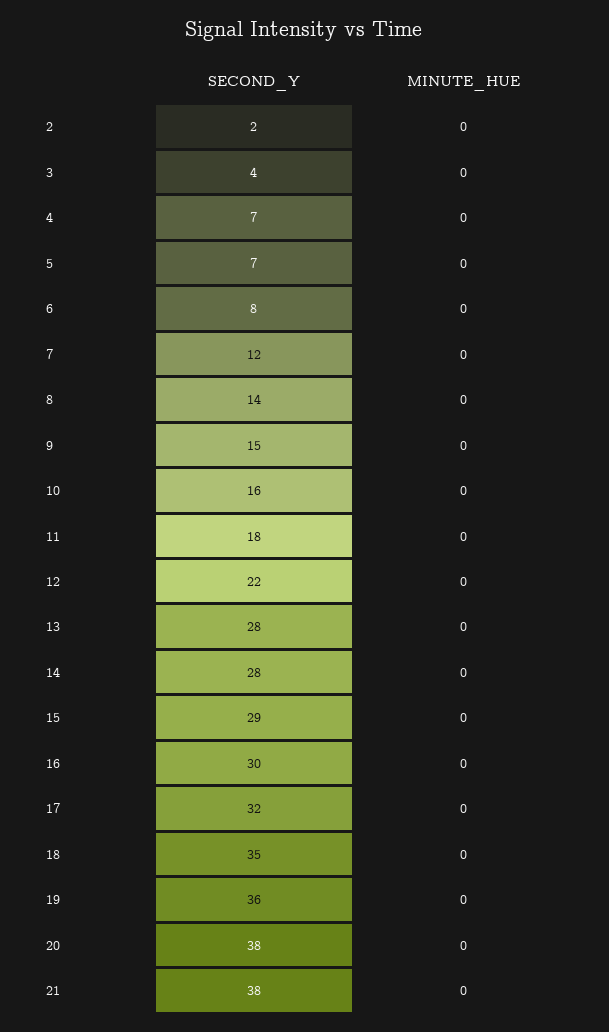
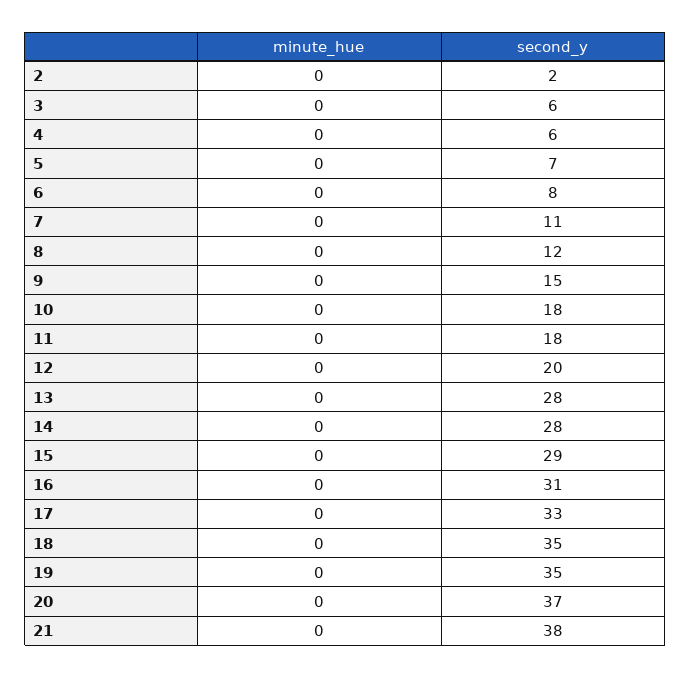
SECOND_Y, 3: 4 -> 6
SECOND_Y, 4: 7 -> 6
SECOND_Y, 7: 12 -> 11
SECOND_Y, 8: 14 -> 12
SECOND_Y, 10: 16 -> 18
SECOND_Y, 12: 22 -> 20
SECOND_Y, 16: 30 -> 31
SECOND_Y, 17: 32 -> 33
SECOND_Y, 19: 36 -> 35
SECOND_Y, 20: 38 -> 37

